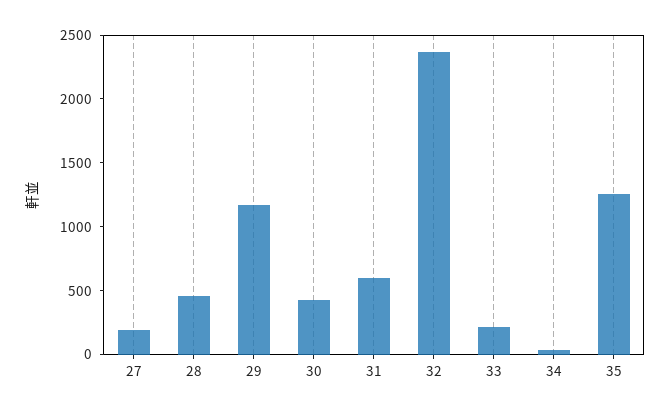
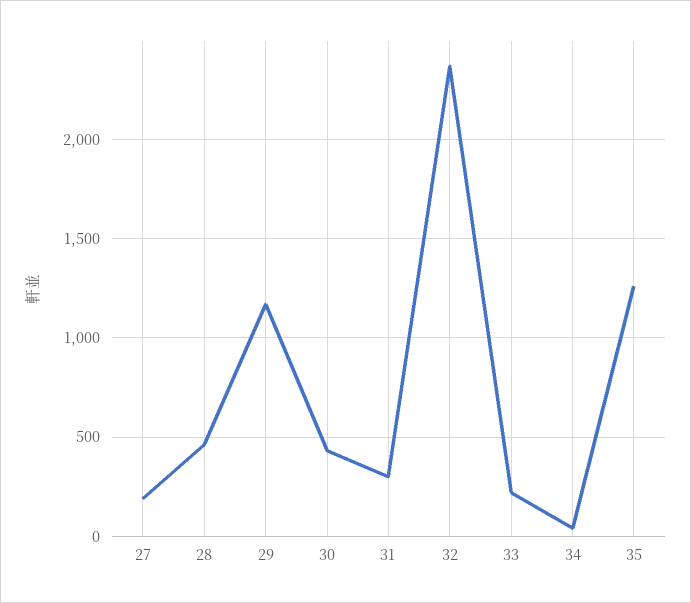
31: 600 -> 300

